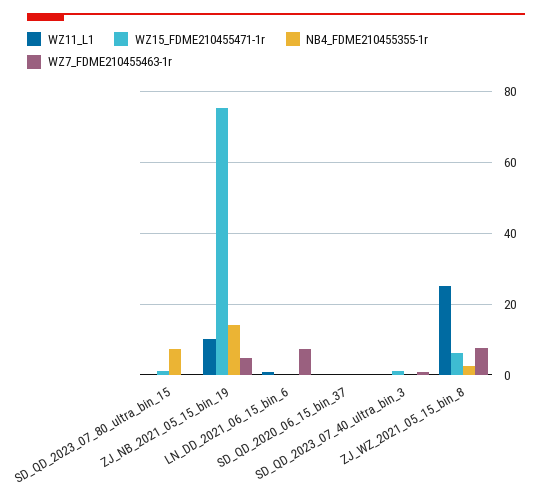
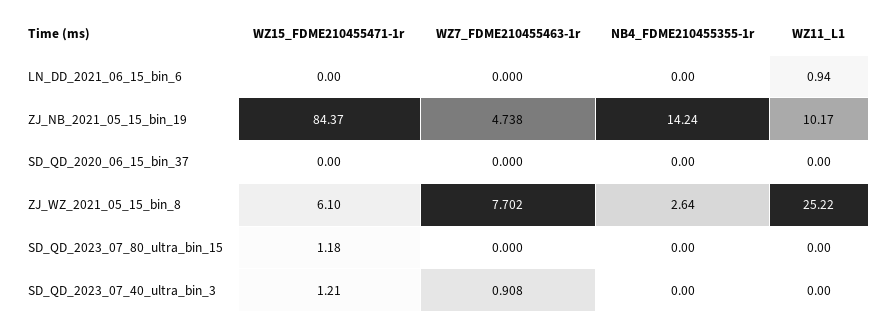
NB4_FDME210455355-1r, SD_QD_2023_07_80_ultra_bin_15: 8 -> 0
WZ15_FDME210455471-1r, ZJ_NB_2021_05_15_bin_19: 76 -> 84.37
WZ7_FDME210455463-1r, LN_DD_2021_06_15_bin_6: 8 -> 0

